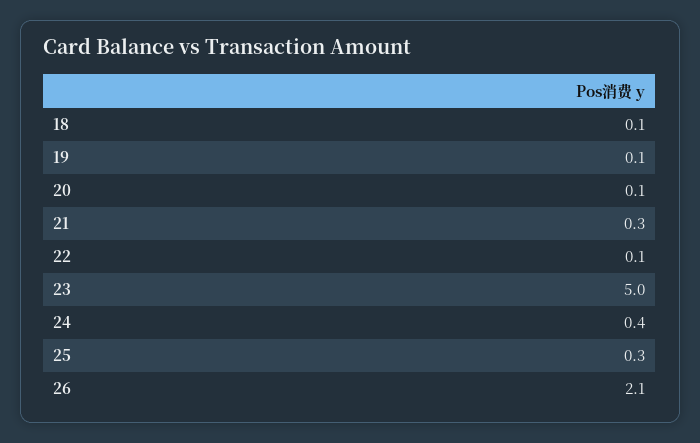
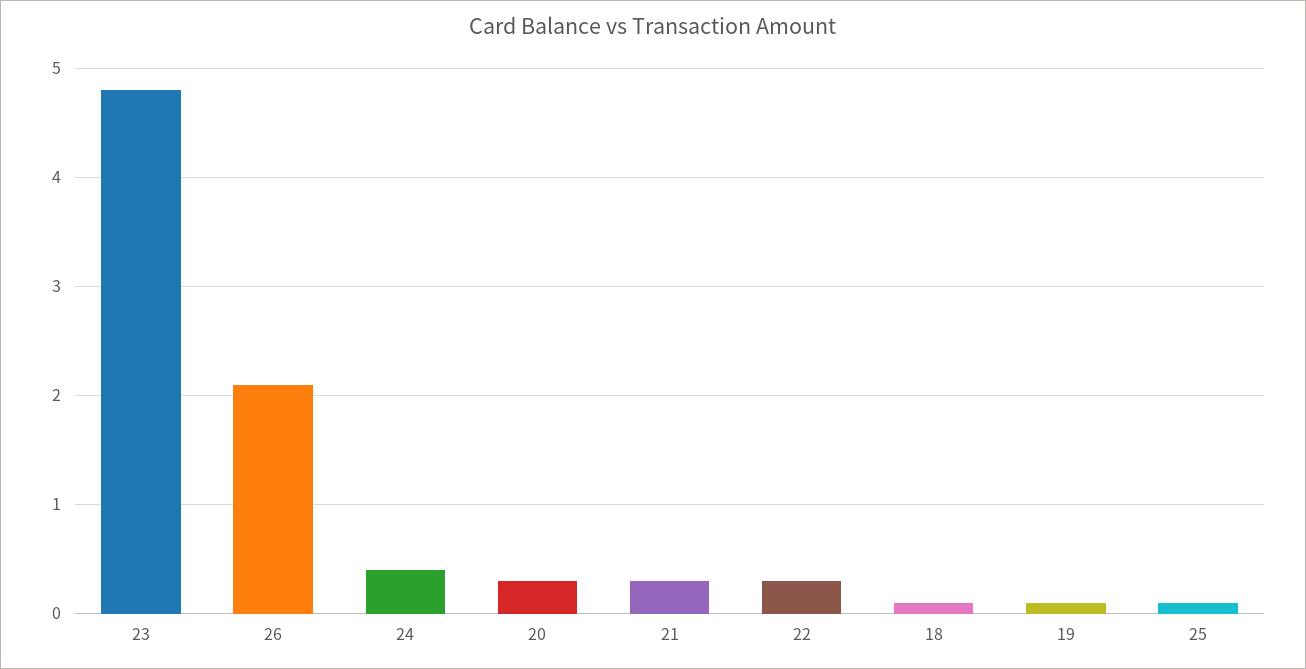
20: 0.1 -> 0.3
22: 0.1 -> 0.3
23: 5 -> 4.8
25: 0.3 -> 0.1

